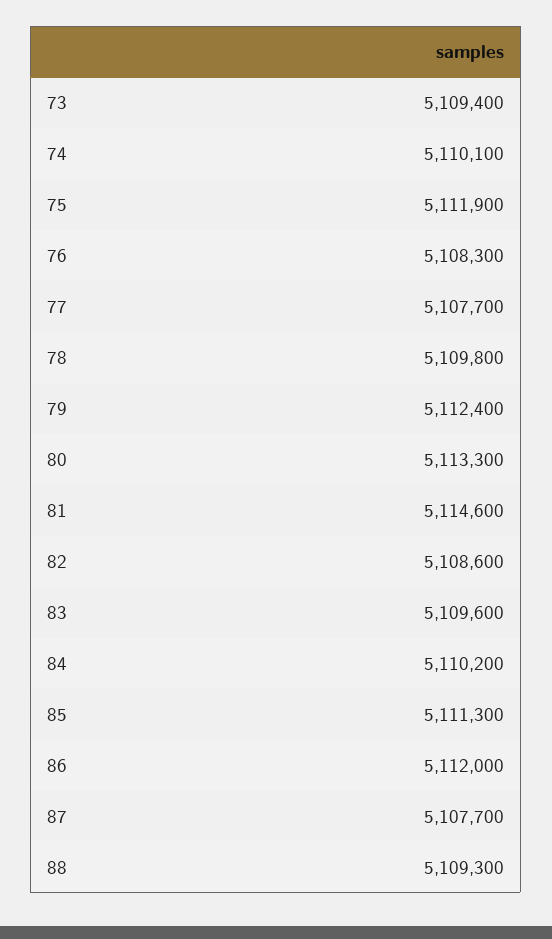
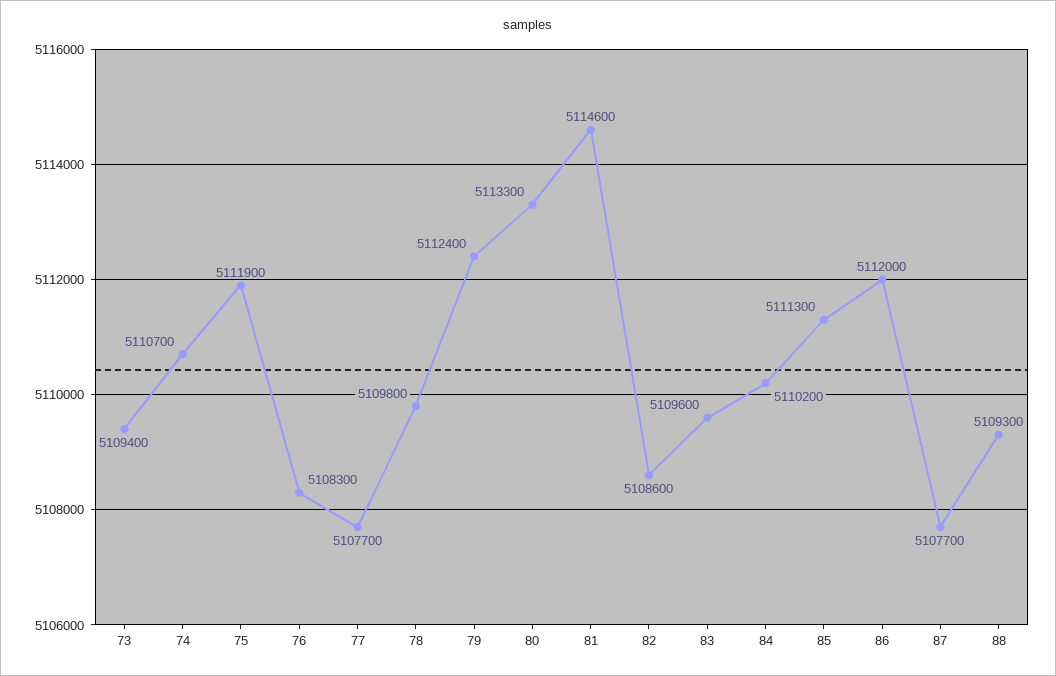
74: 5110100 -> 5110700

